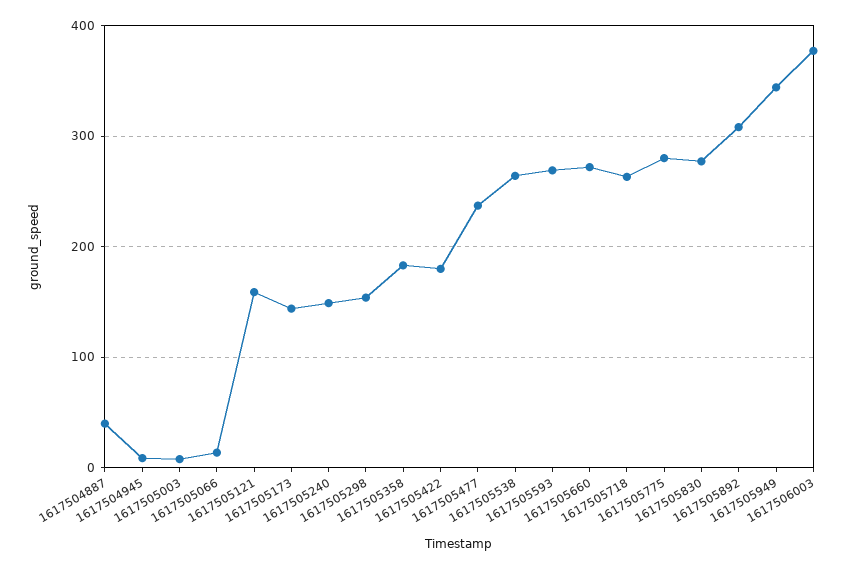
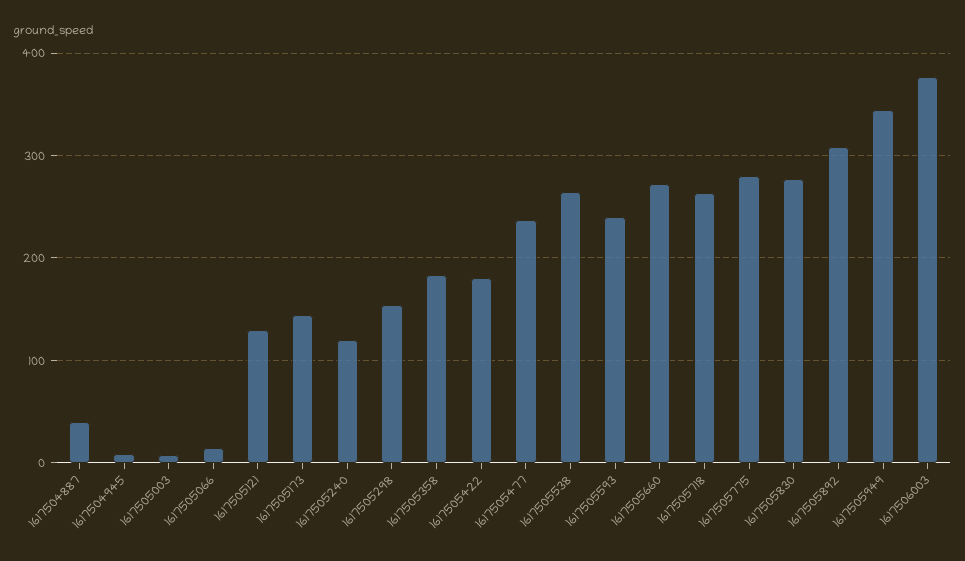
1617505121: 160 -> 130
1617505240: 150 -> 120
1617505593: 270 -> 240

